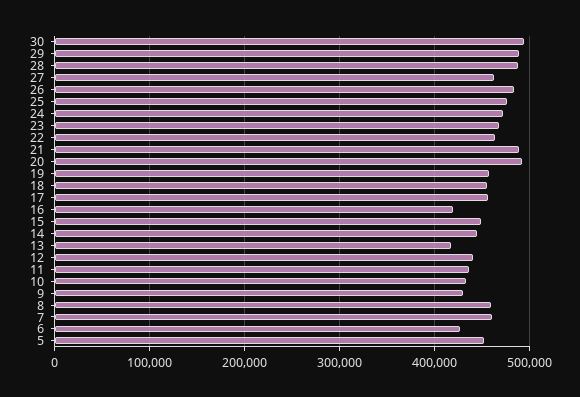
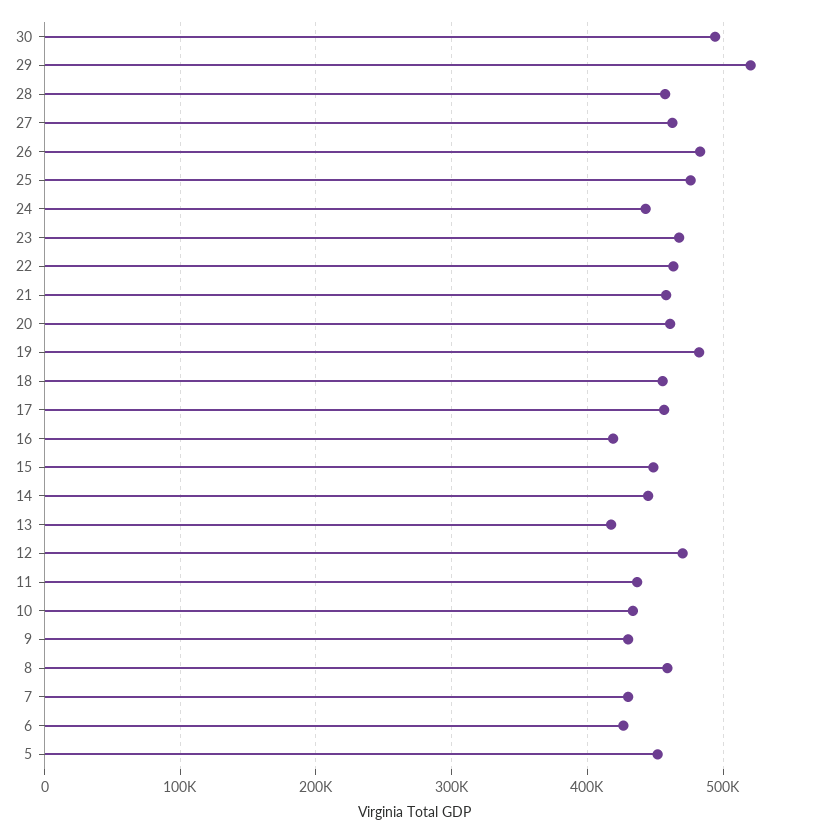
29: 490000 -> 520000
28: 490000 -> 460000
24: 470000 -> 440000
21: 490000 -> 460000
20: 490000 -> 460000
19: 460000 -> 480000
12: 440000 -> 470000
7: 460000 -> 430000

